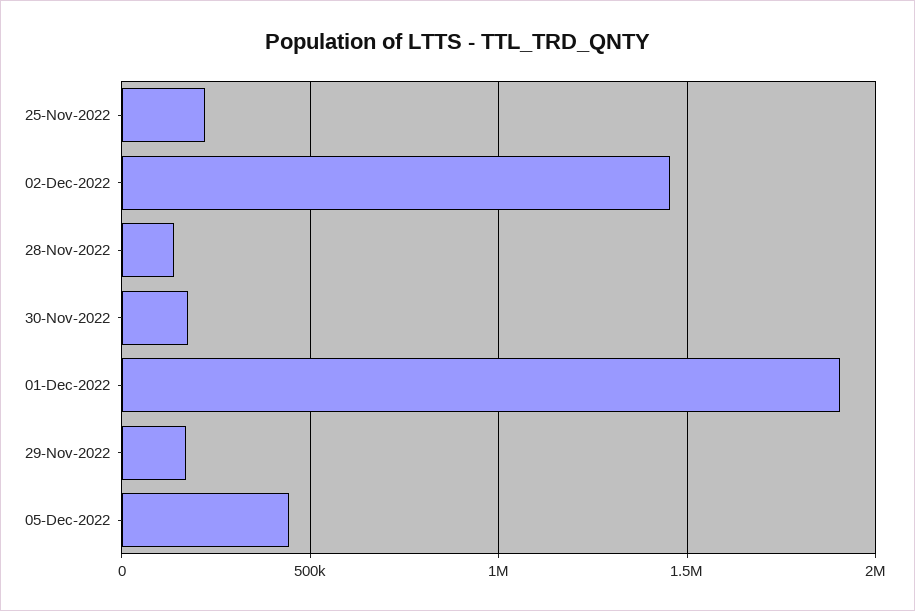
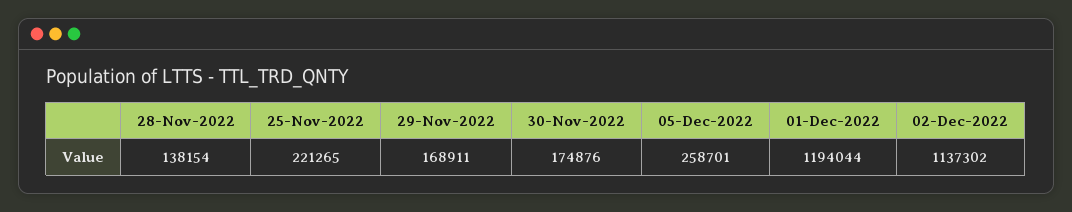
02-Dec-2022: 1450000 -> 1137302
01-Dec-2022: 1900000 -> 1194044
05-Dec-2022: 450000 -> 258701

